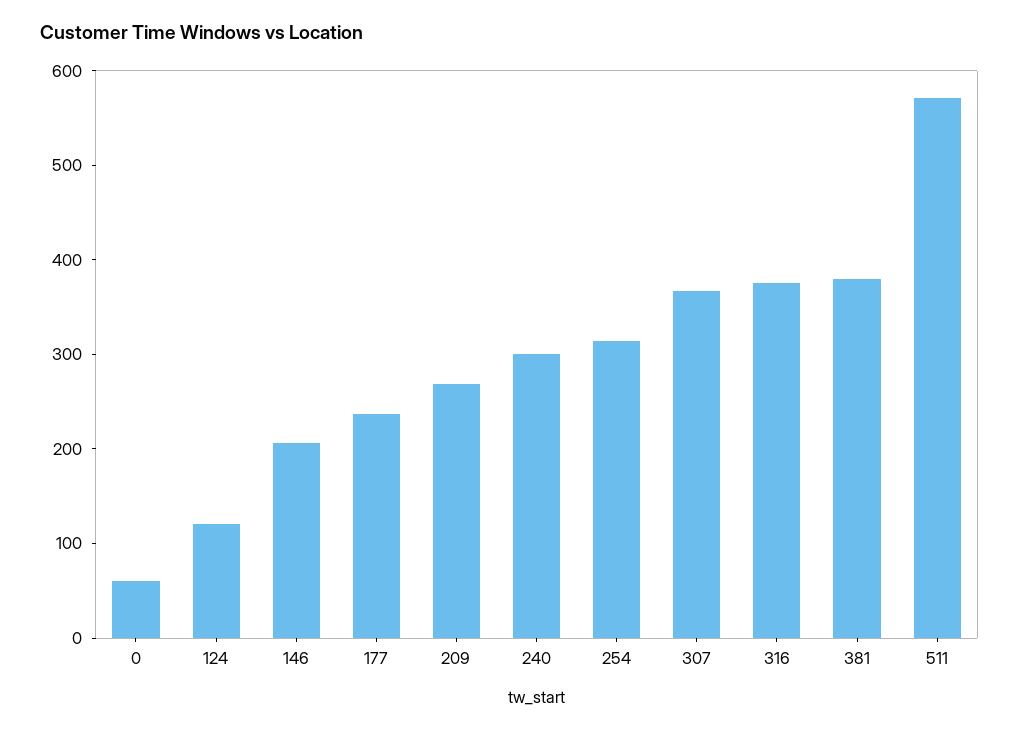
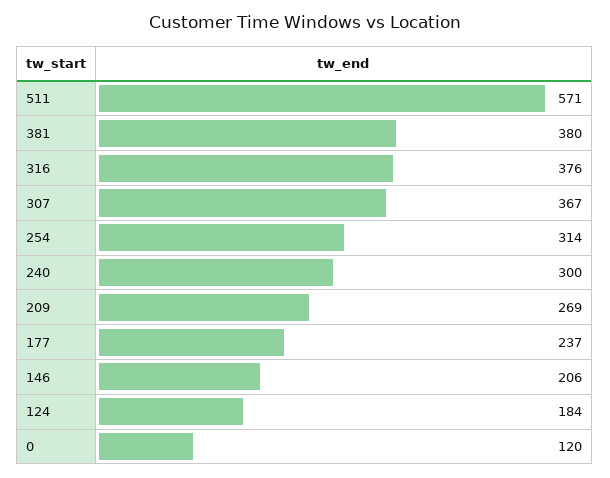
0: 60 -> 120
124: 120 -> 184

